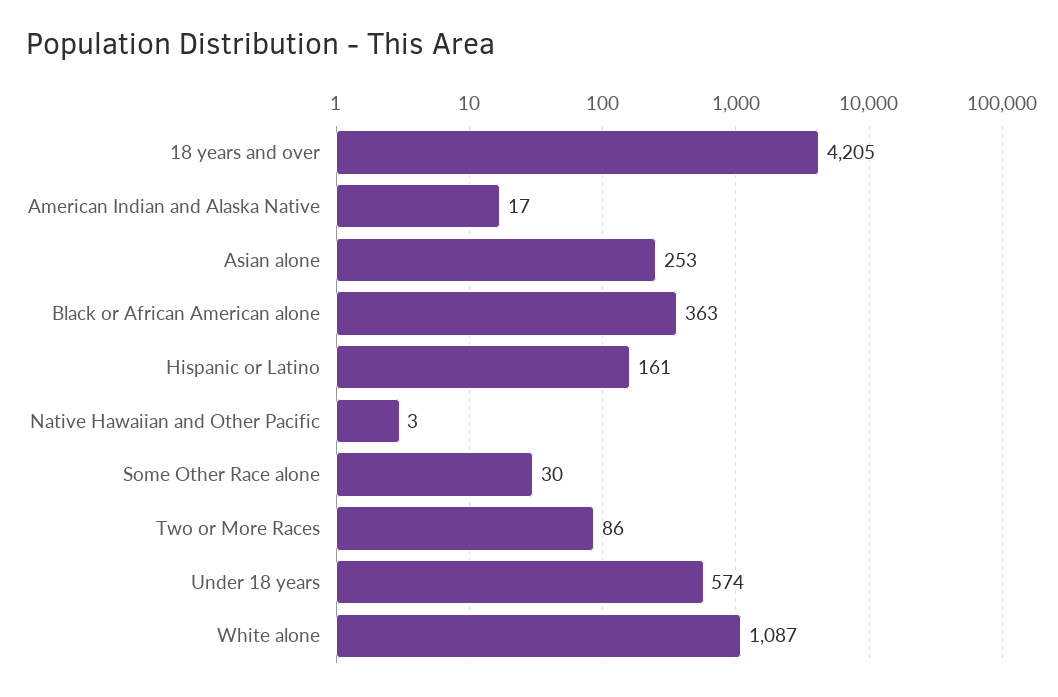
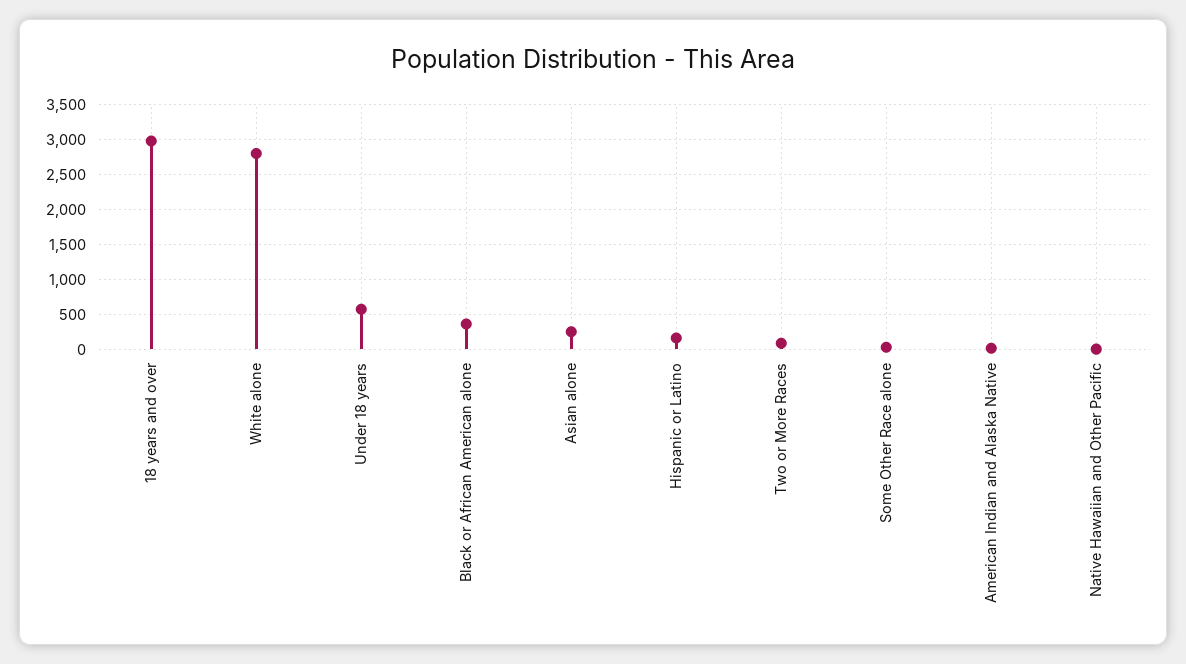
18 years and over: 4205 -> 3000
White alone: 1087 -> 2800

